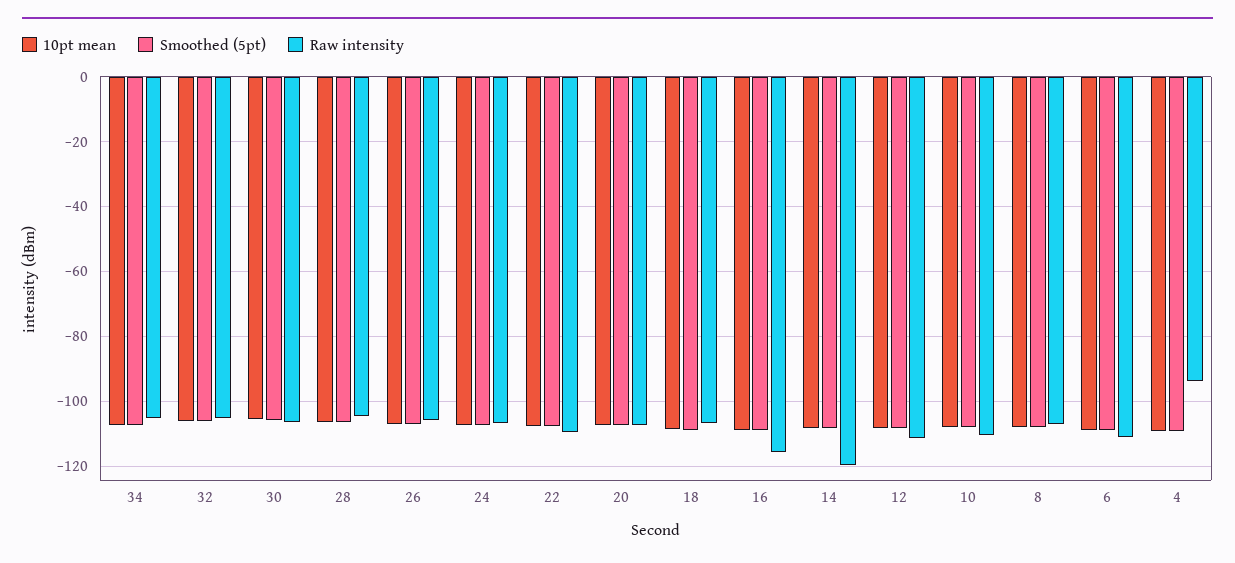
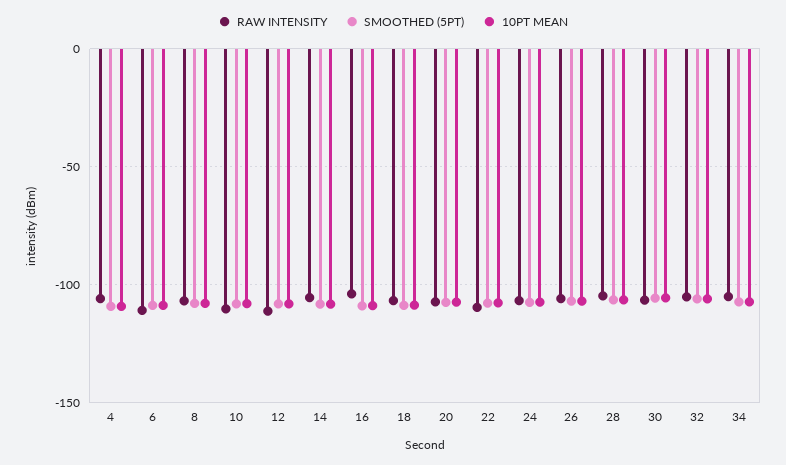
Raw intensity, 16: -116 -> -105
Raw intensity, 14: -120 -> -105
Raw intensity, 4: -94 -> -105

